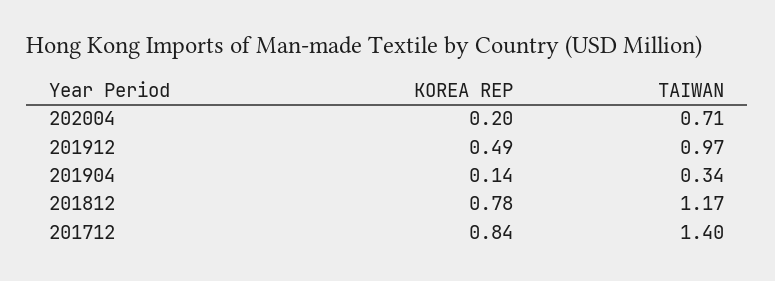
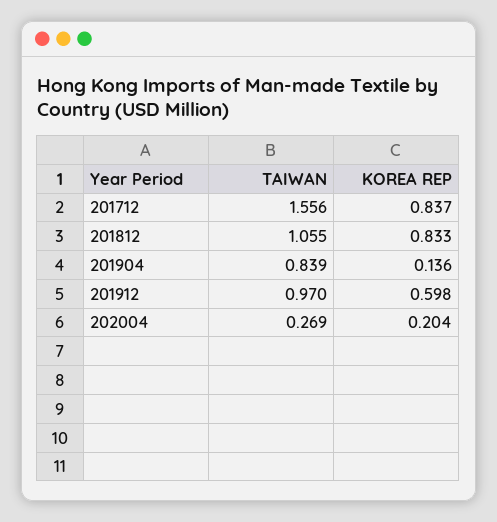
TAIWAN, 202004: 0.71 -> 0.269
KOREA REP, 201912: 0.49 -> 0.598
TAIWAN, 201904: 0.34 -> 0.839
KOREA REP, 201812: 0.78 -> 0.833
TAIWAN, 201812: 1.17 -> 1.055
TAIWAN, 201712: 1.4 -> 1.556

